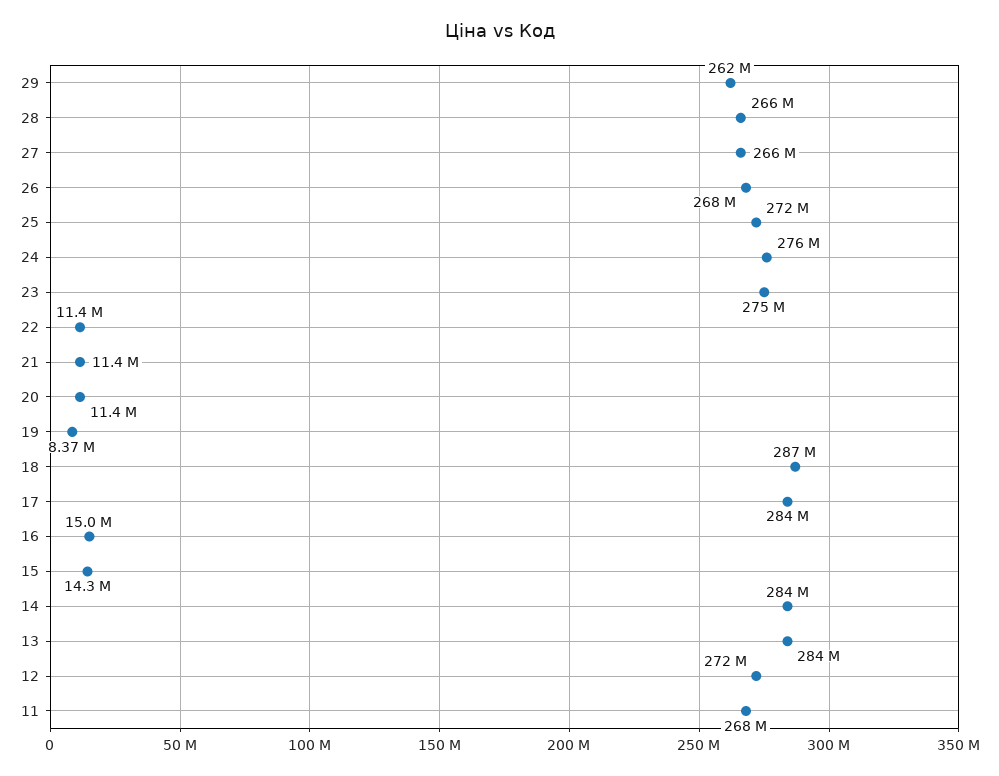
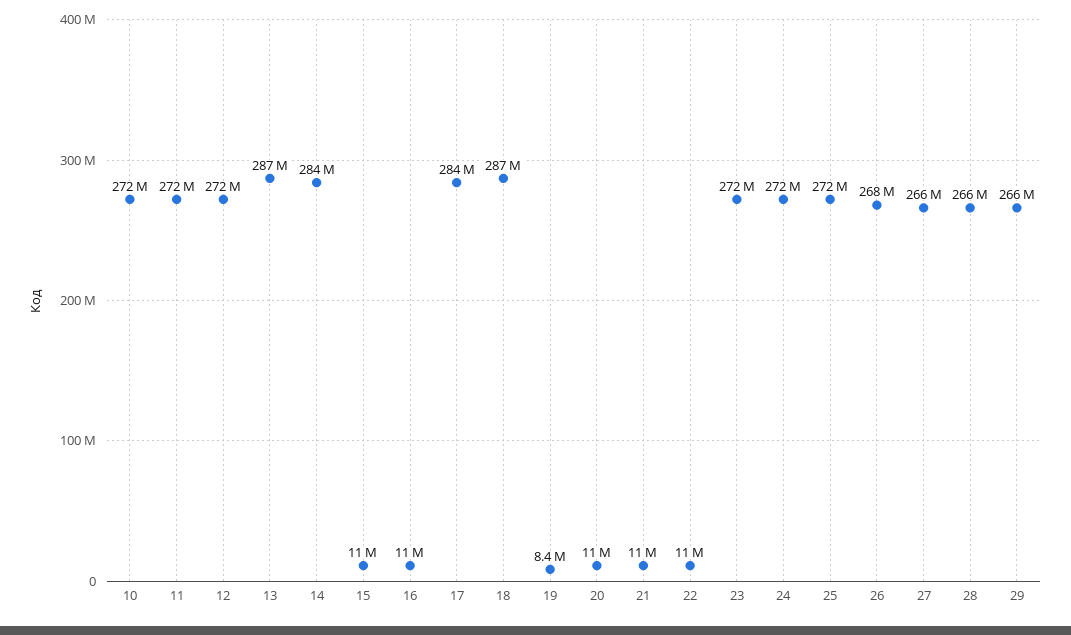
29: 262000000 -> 266000000
24: 276000000 -> 272000000
23: 275000000 -> 272000000
16: 15000000 -> 11000000
15: 14300000 -> 11000000
13: 284000000 -> 287000000
11: 268000000 -> 272000000
10: none -> 272000000

